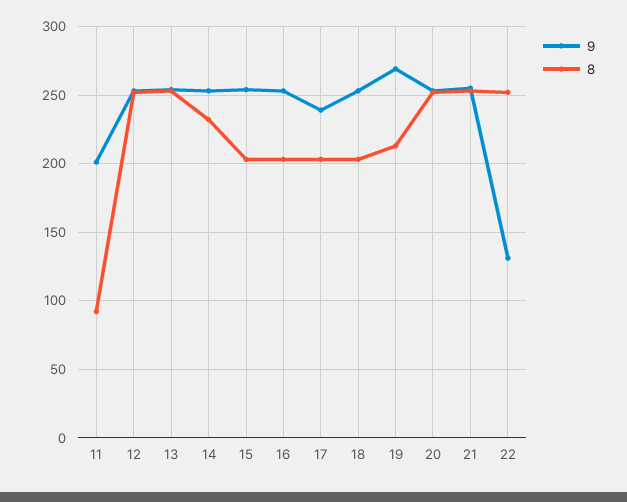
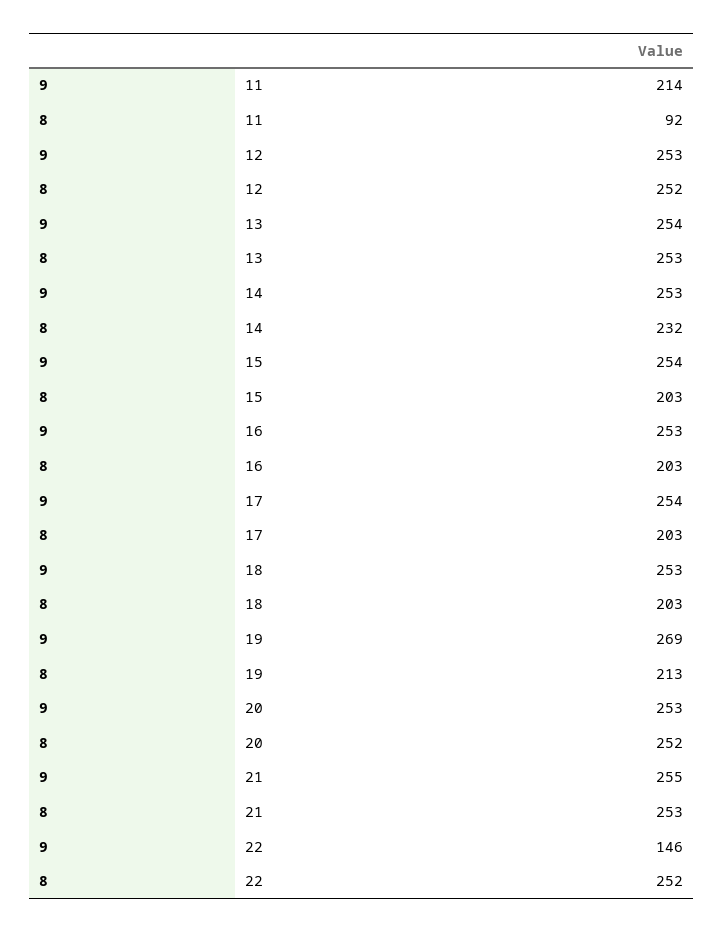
9, 11: 200 -> 214
9, 17: 240 -> 254
9, 22: 130 -> 146

